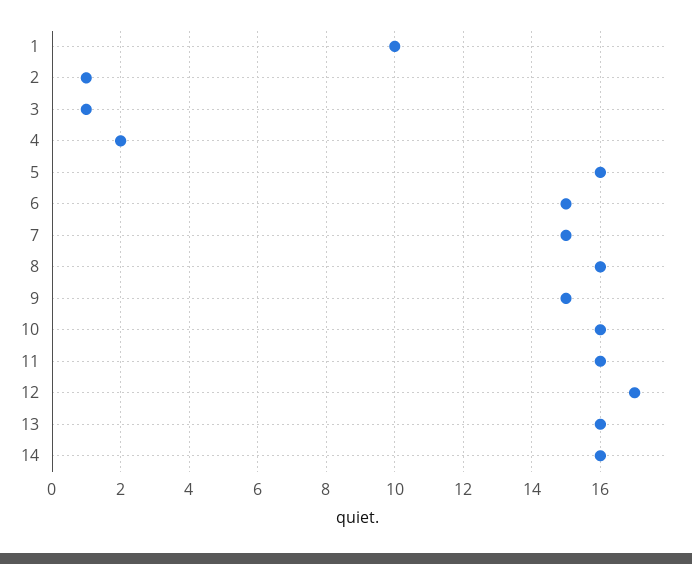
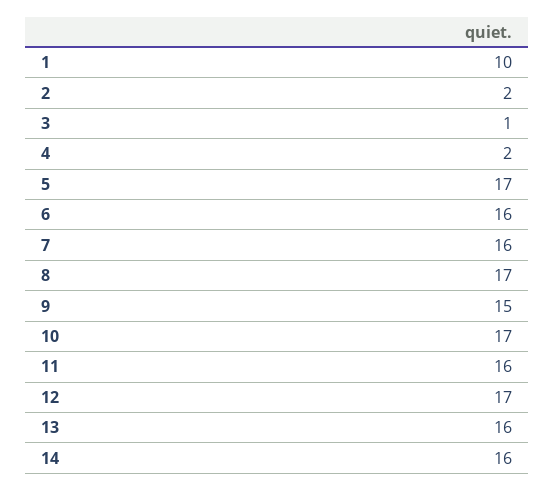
2: 1 -> 2
5: 16 -> 17
6: 15 -> 16
7: 15 -> 16
8: 16 -> 17
10: 16 -> 17

